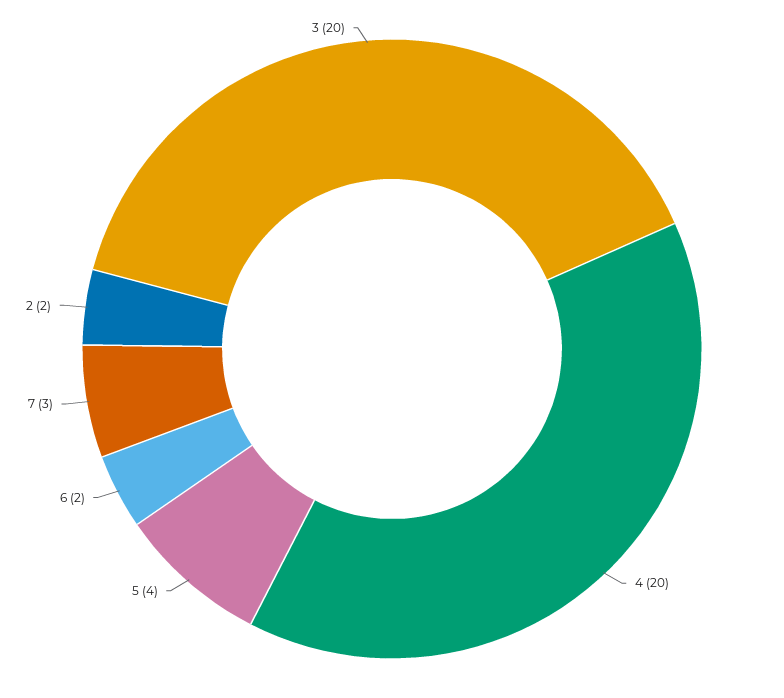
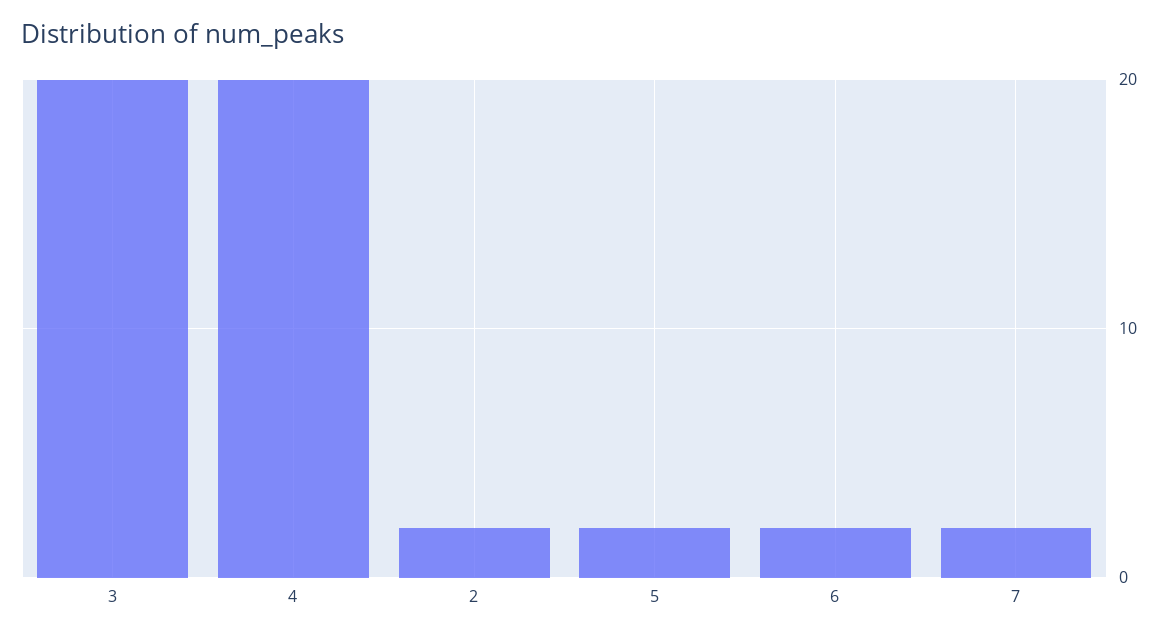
5: 4 -> 2
7: 3 -> 2

